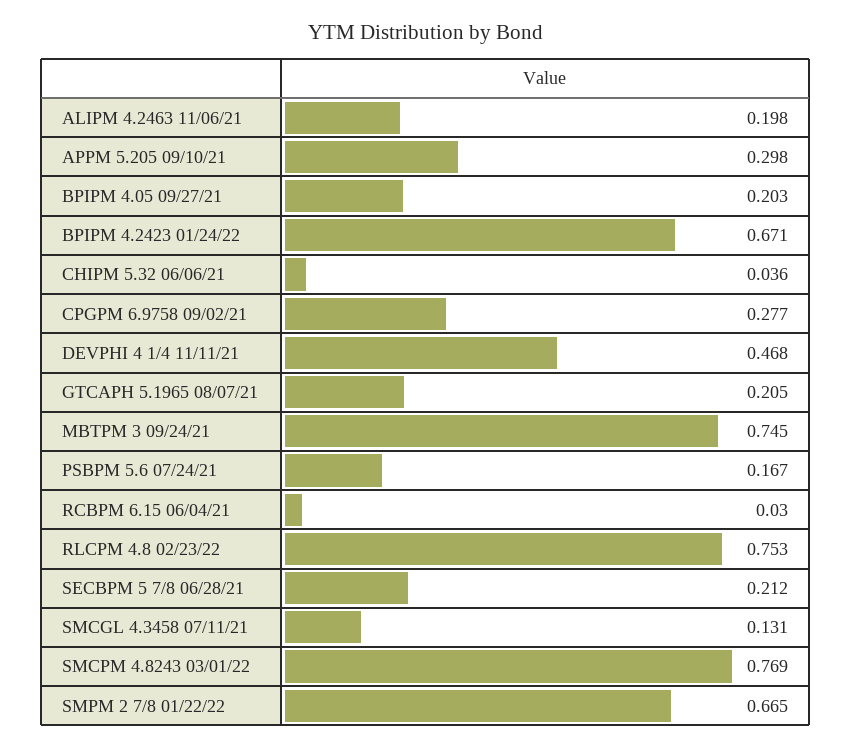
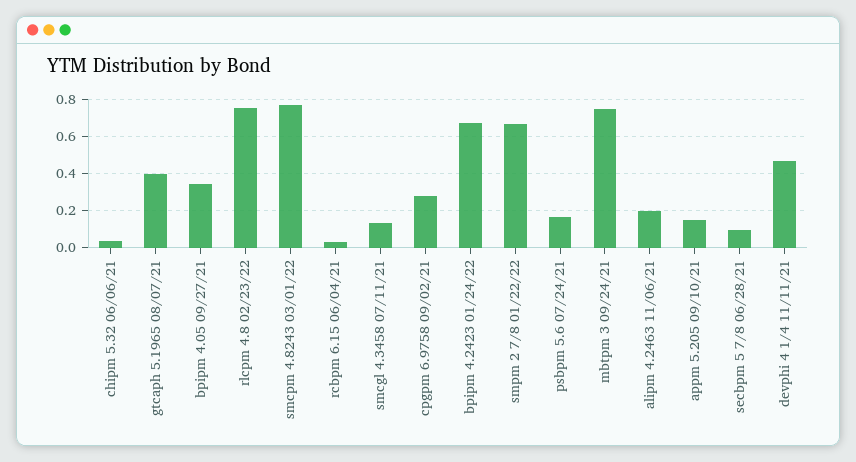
APPM 5.205 09/10/21: 0.298 -> 0.15
BPIPM 4.05 09/27/21: 0.203 -> 0.35
GTCAPH 5.1965 08/07/21: 0.205 -> 0.4
SECBPM 5 7/8 06/28/21: 0.212 -> 0.1

